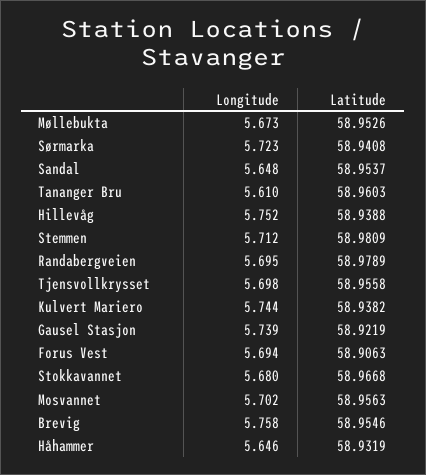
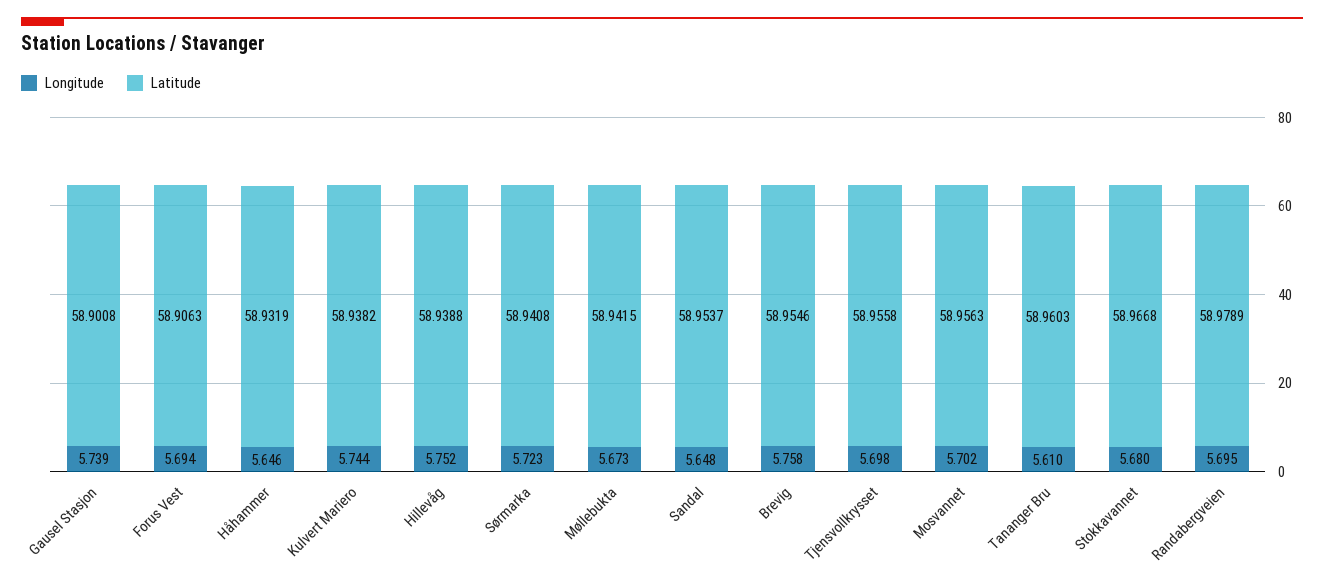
Latitude, Møllebukta: 58.9526 -> 58.9415
Longitude, Stemmen: 5.712 -> none
Latitude, Stemmen: 58.9809 -> none
Latitude, Gausel Stasjon: 58.9219 -> 58.9008

